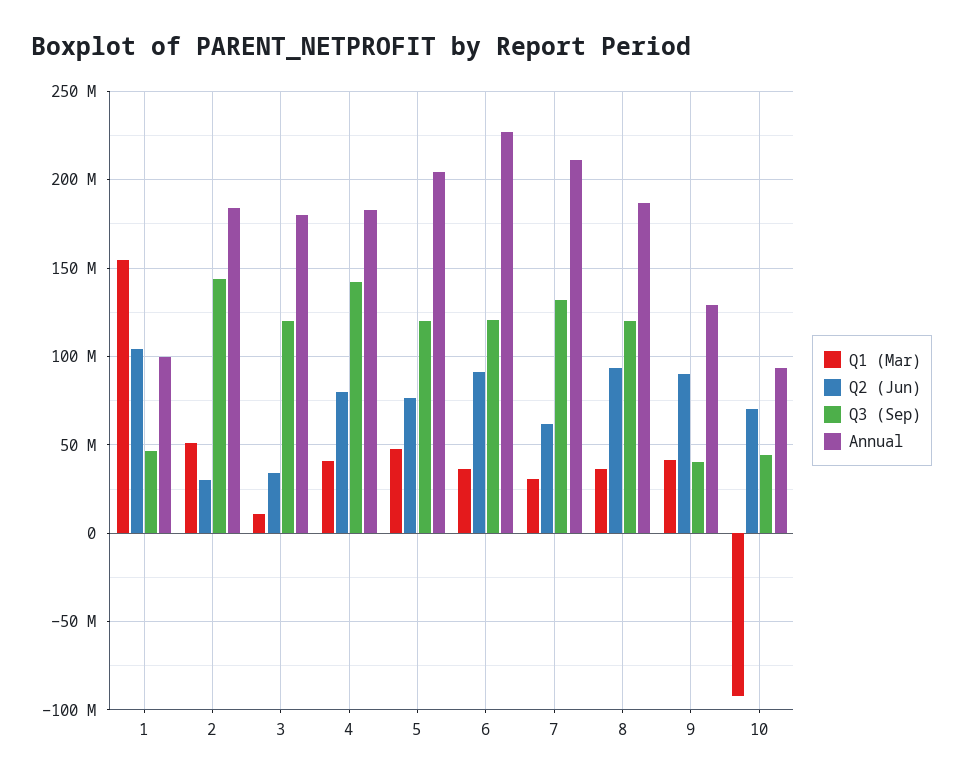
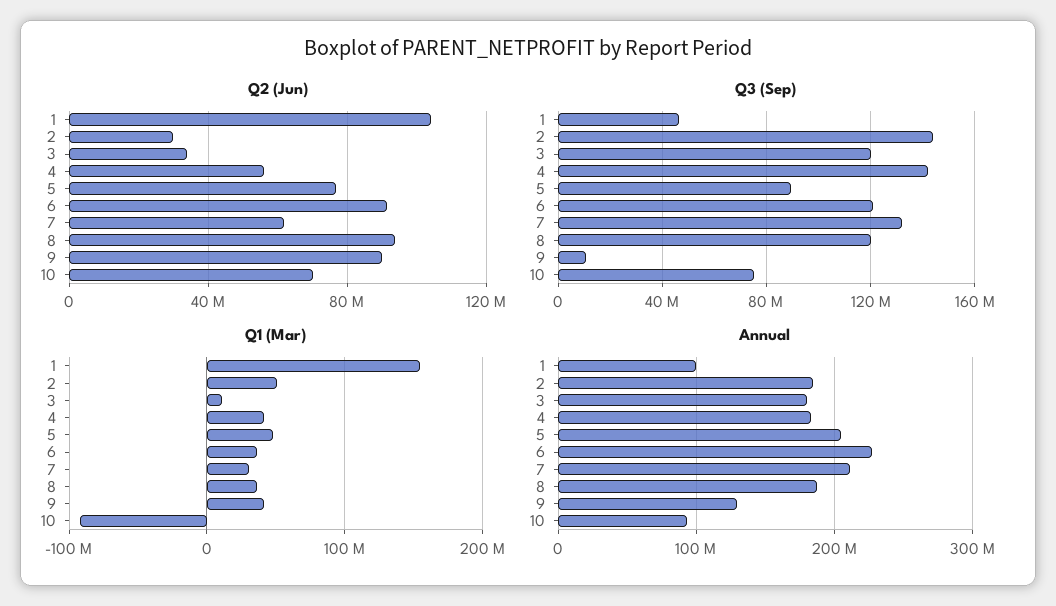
Q2 (Jun), 4: 80000000 -> 55000000
Q3 (Sep), 5: 120000000 -> 90000000
Q3 (Sep), 9: 40000000 -> 10000000
Q3 (Sep), 10: 45000000 -> 75000000

